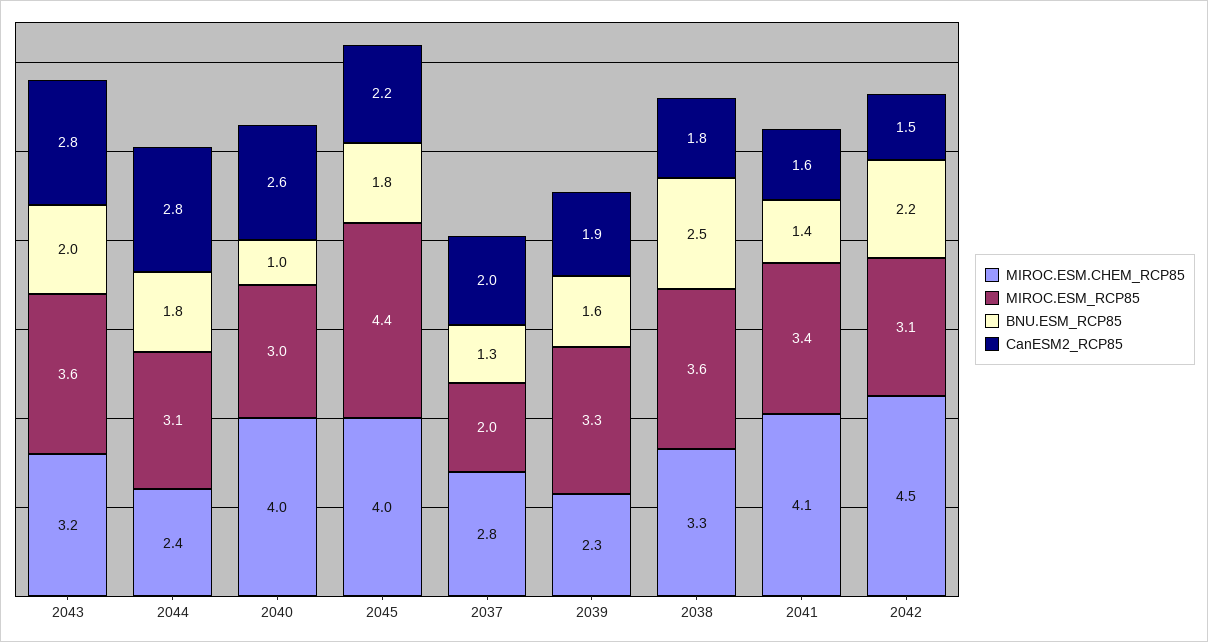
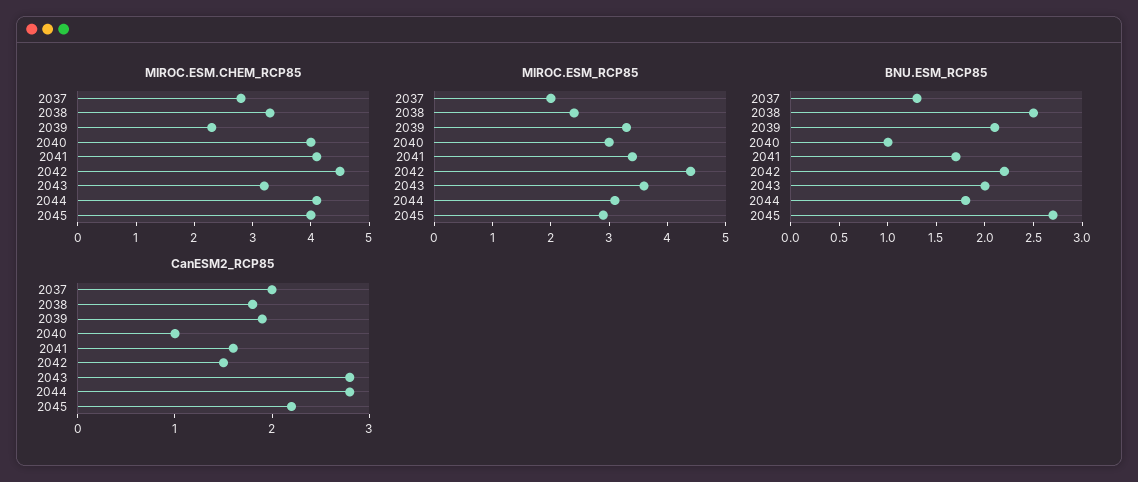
MIROC.ESM.CHEM_RCP85, 2044: 2.4 -> 4
CanESM2_RCP85, 2040: 2.6 -> 1
MIROC.ESM_RCP85, 2045: 4.4 -> 3
BNU.ESM_RCP85, 2045: 1.8 -> 2.7
BNU.ESM_RCP85, 2039: 1.6 -> 2.1
MIROC.ESM_RCP85, 2038: 3.6 -> 2.5
BNU.ESM_RCP85, 2041: 1.4 -> 1.7
MIROC.ESM_RCP85, 2042: 3.1 -> 4.5

